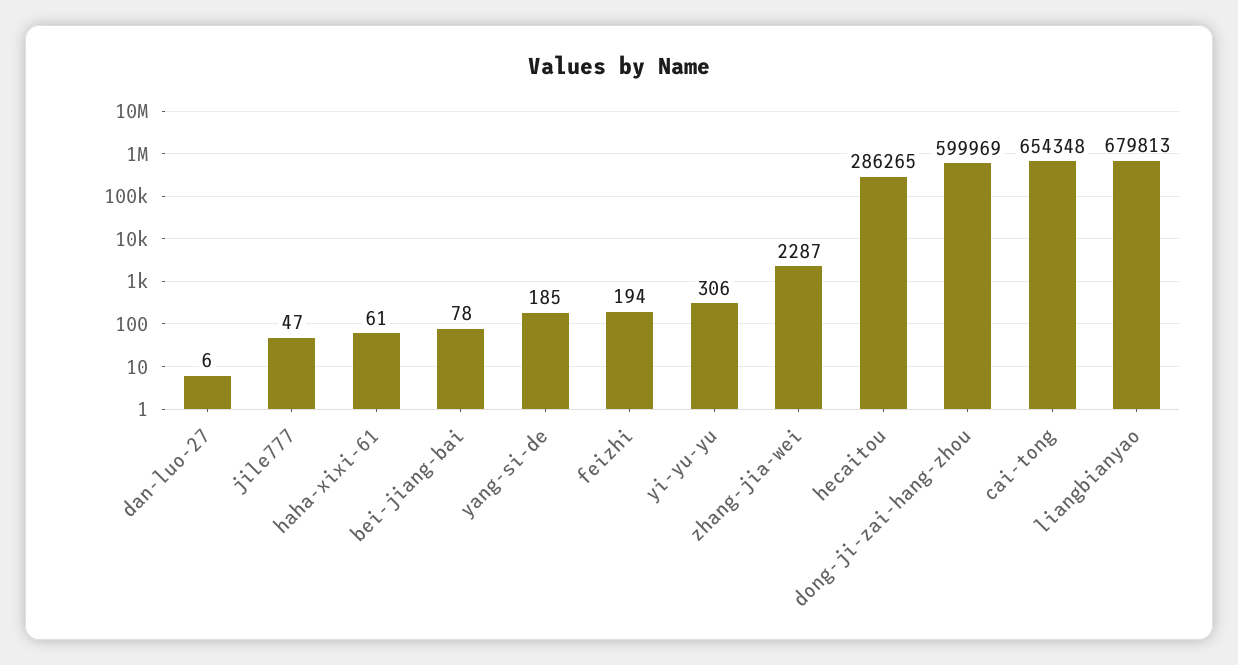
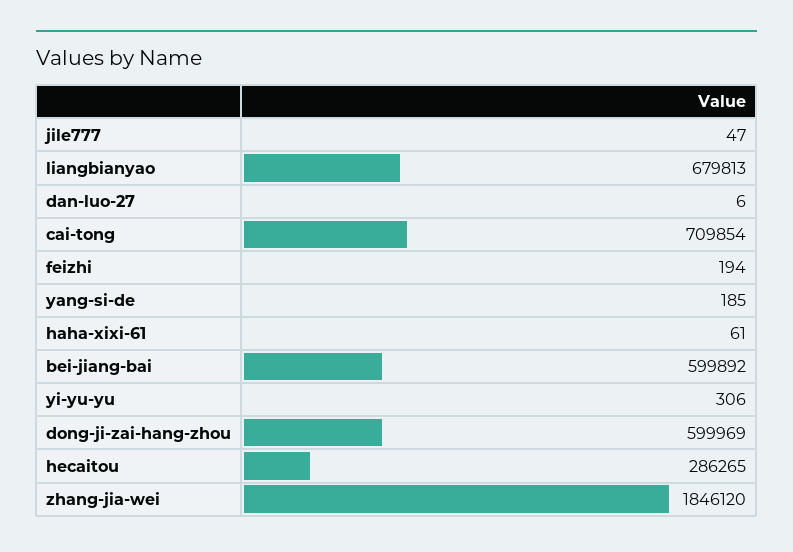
bei-jiang-bai: 78 -> 599892
zhang-jia-wei: 2287 -> 1846120
cai-tong: 654348 -> 709854

